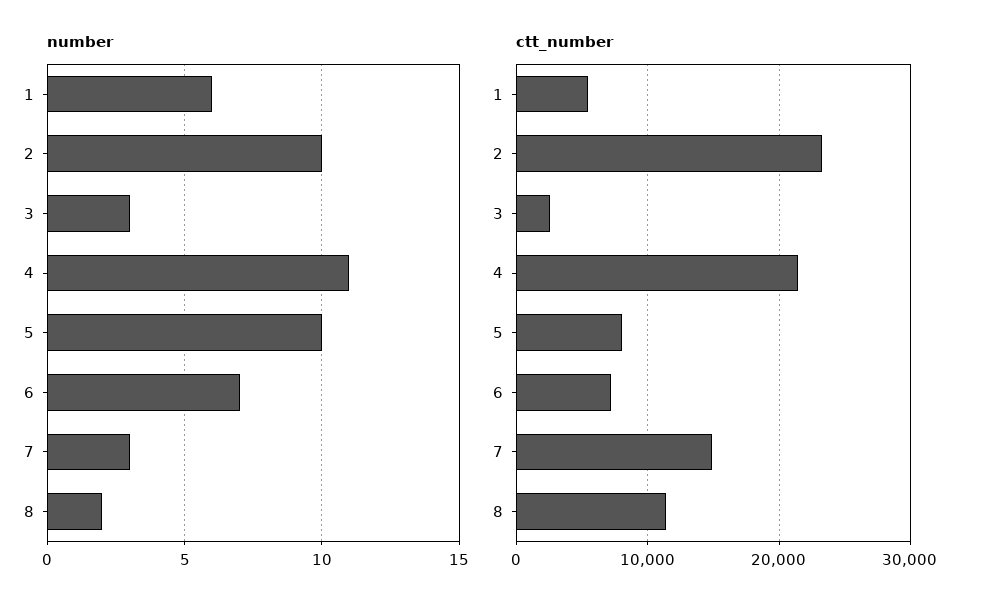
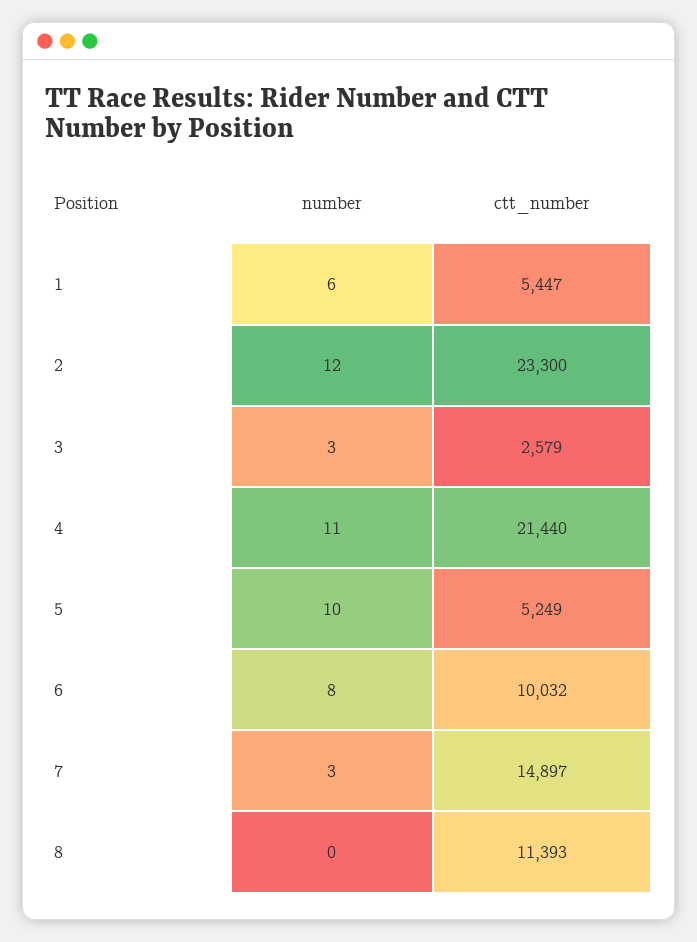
number, 2: 10 -> 12
number, 6: 7 -> 8
number, 8: 2 -> 0
ctt_number, 5: 8000 -> 5249
ctt_number, 6: 7000 -> 10032

